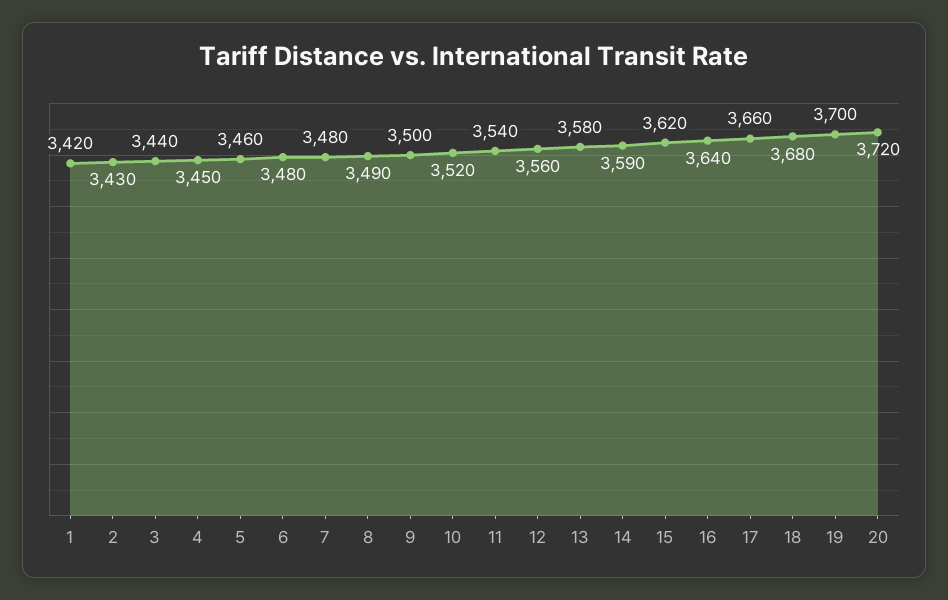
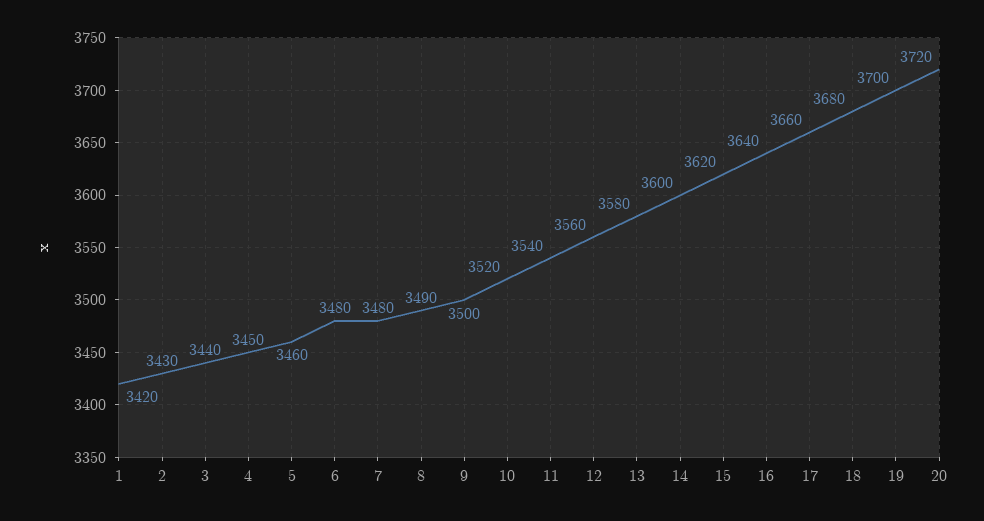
14: 3590 -> 3600

